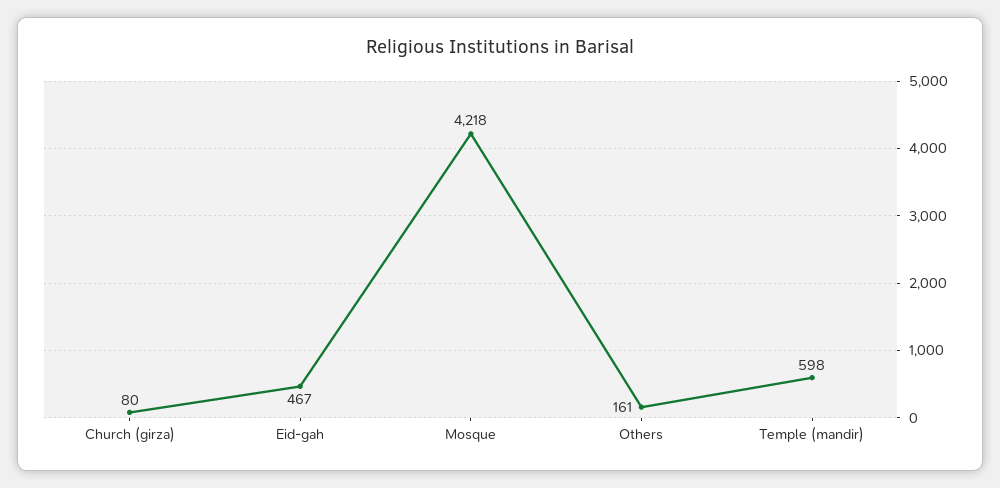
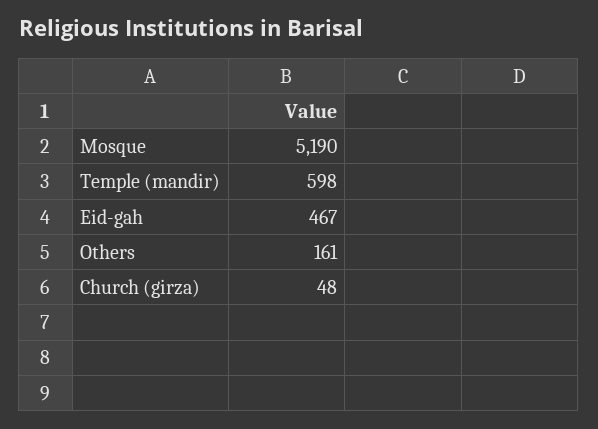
Church (girza): 80 -> 48
Mosque: 4218 -> 5190

